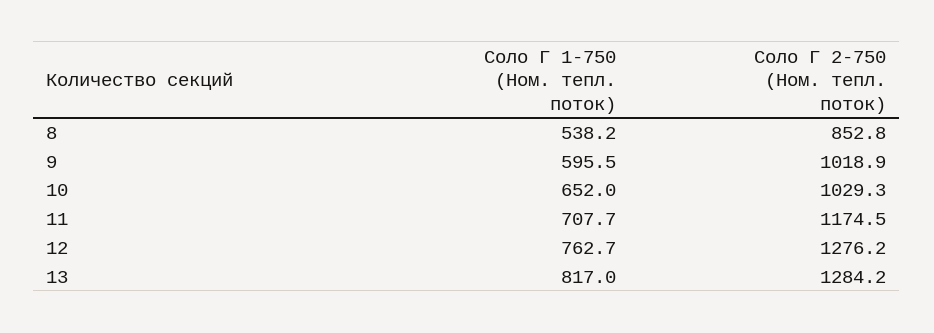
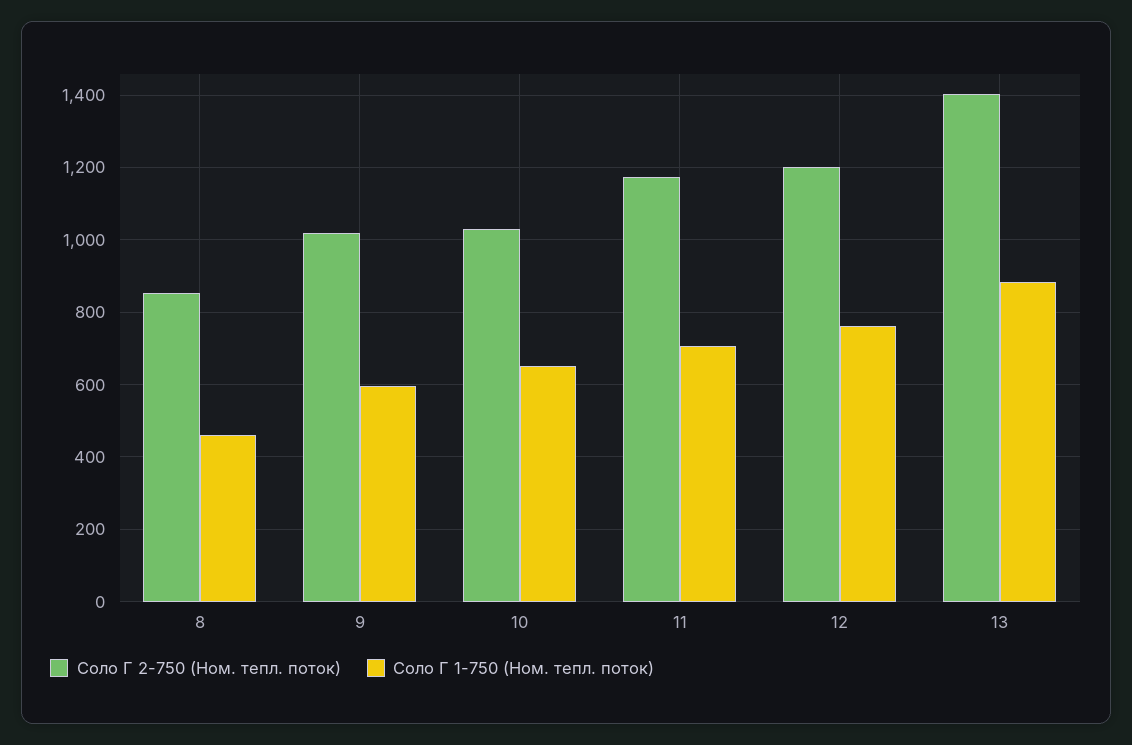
Соло Г 1-750 (Ном. тепл. поток), 8: 538.2 -> 460
Соло Г 2-750 (Ном. тепл. поток), 12: 1276.2 -> 1200
Соло Г 1-750 (Ном. тепл. поток), 13: 817 -> 880
Соло Г 2-750 (Ном. тепл. поток), 13: 1284.2 -> 1400

